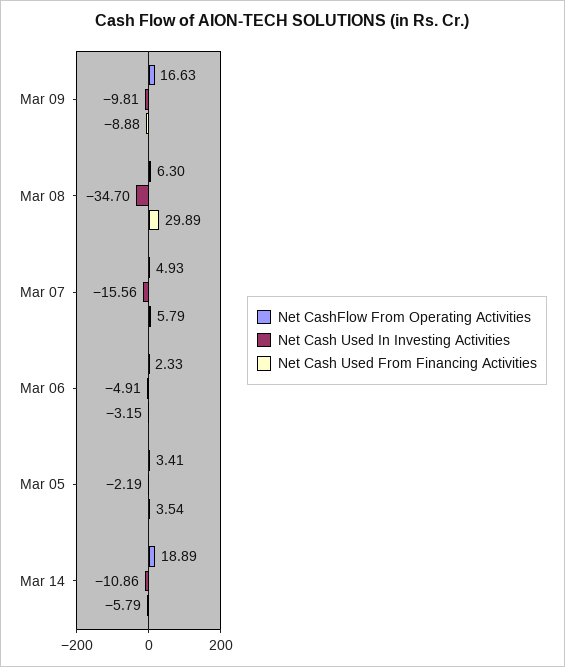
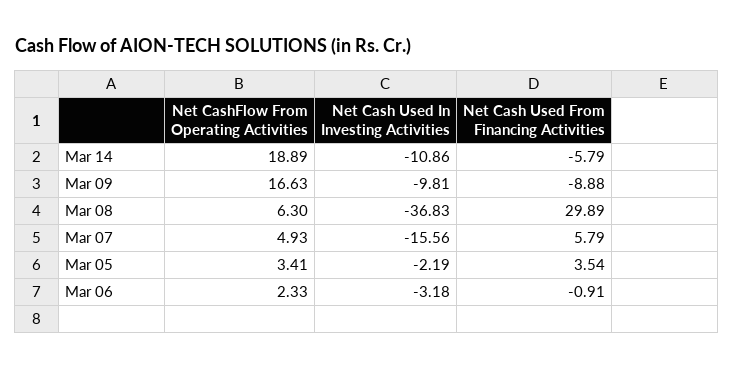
Net Cash Used In Investing Activities, Mar 08: -34.7 -> -36.83
Net Cash Used In Investing Activities, Mar 06: -4.91 -> -3.18
Net Cash Used From Financing Activities, Mar 06: -3.15 -> -0.91

